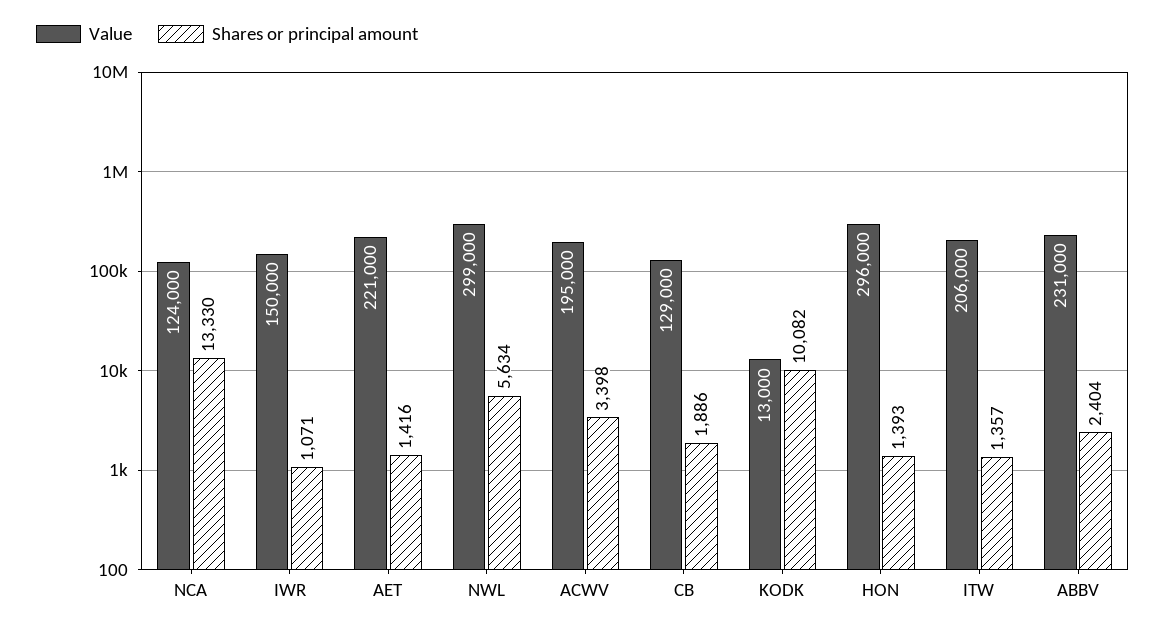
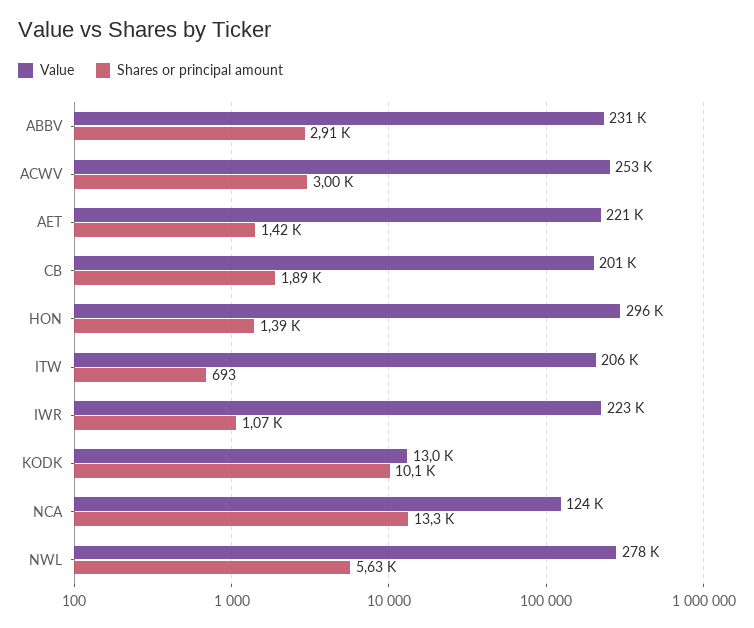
Value, IWR: 150000 -> 223000
Value, NWL: 299000 -> 278000
Value, ACWV: 195000 -> 253000
Shares or principal amount, ACWV: 3398 -> 3000
Value, CB: 129000 -> 201000
Shares or principal amount, ITW: 1357 -> 693
Shares or principal amount, ABBV: 2404 -> 2910

